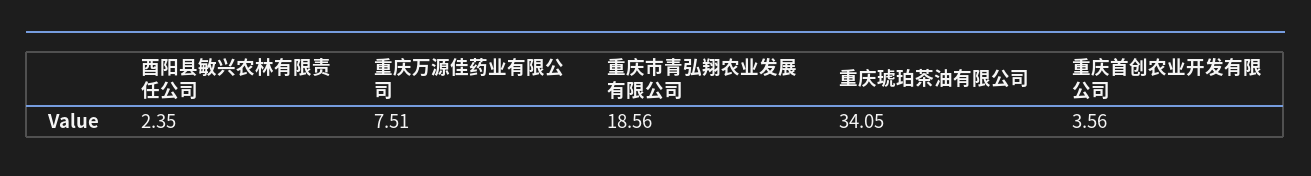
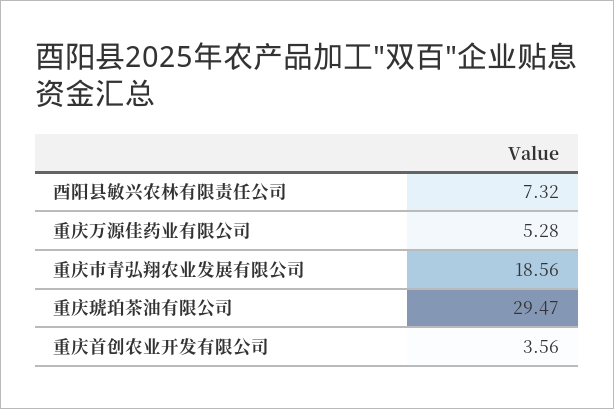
酉阳县敏兴农林有限责任公司: 2.35 -> 7.32
重庆万源佳药业有限公司: 7.51 -> 5.28
重庆琥珀茶油有限公司: 34.05 -> 29.47

